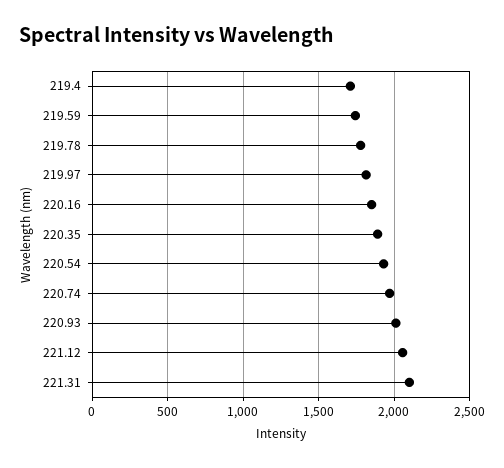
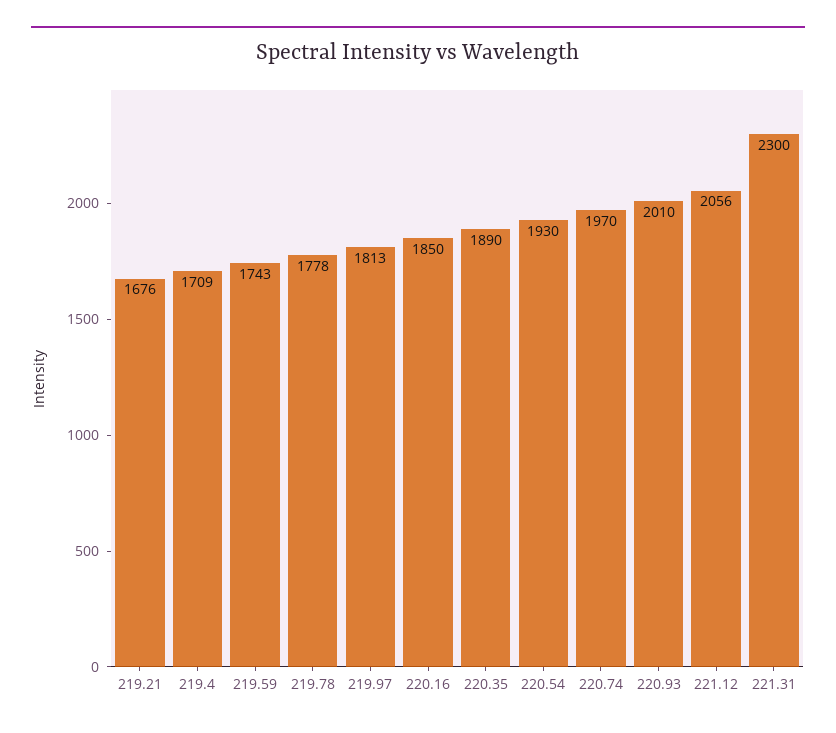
221.31: 2100 -> 2300
219.21: none -> 1676

